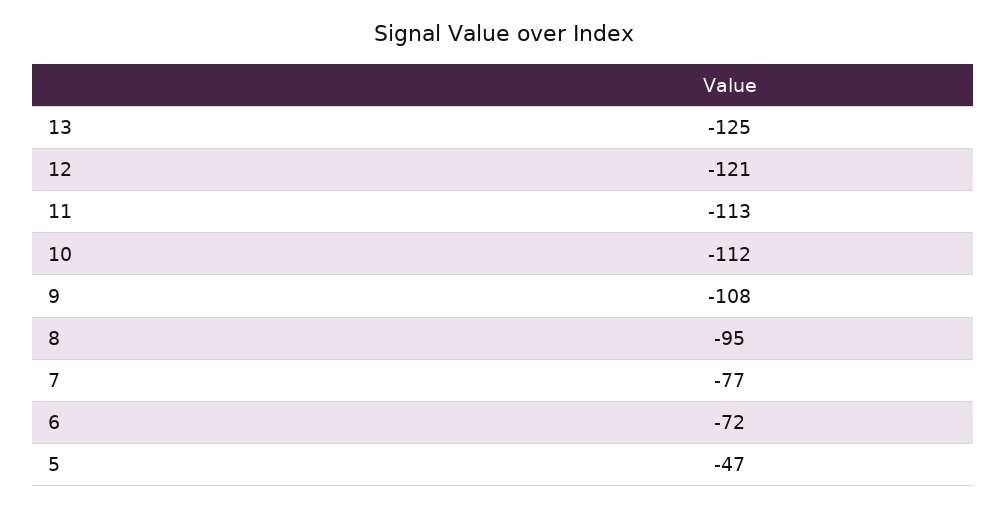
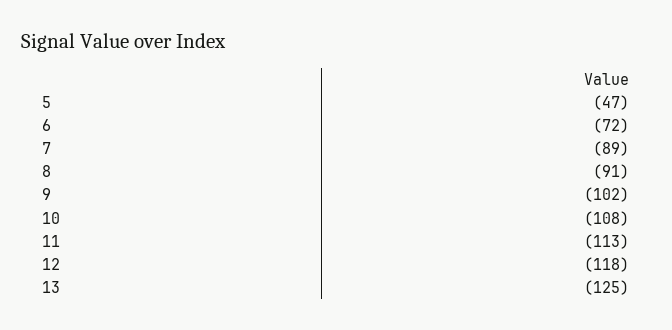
12: -121 -> -118
10: -112 -> -108
9: -108 -> -102
8: -95 -> -91
7: -77 -> -89

